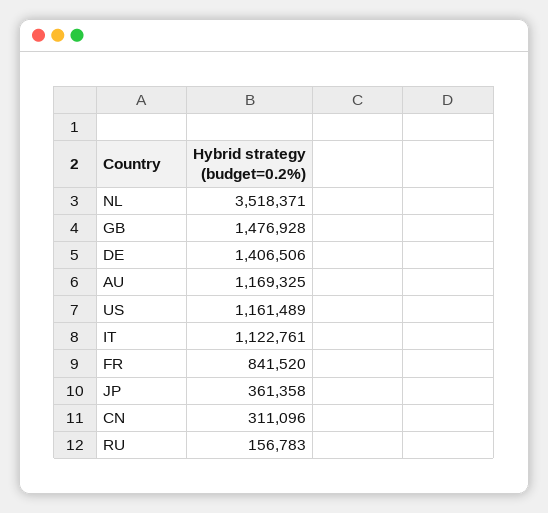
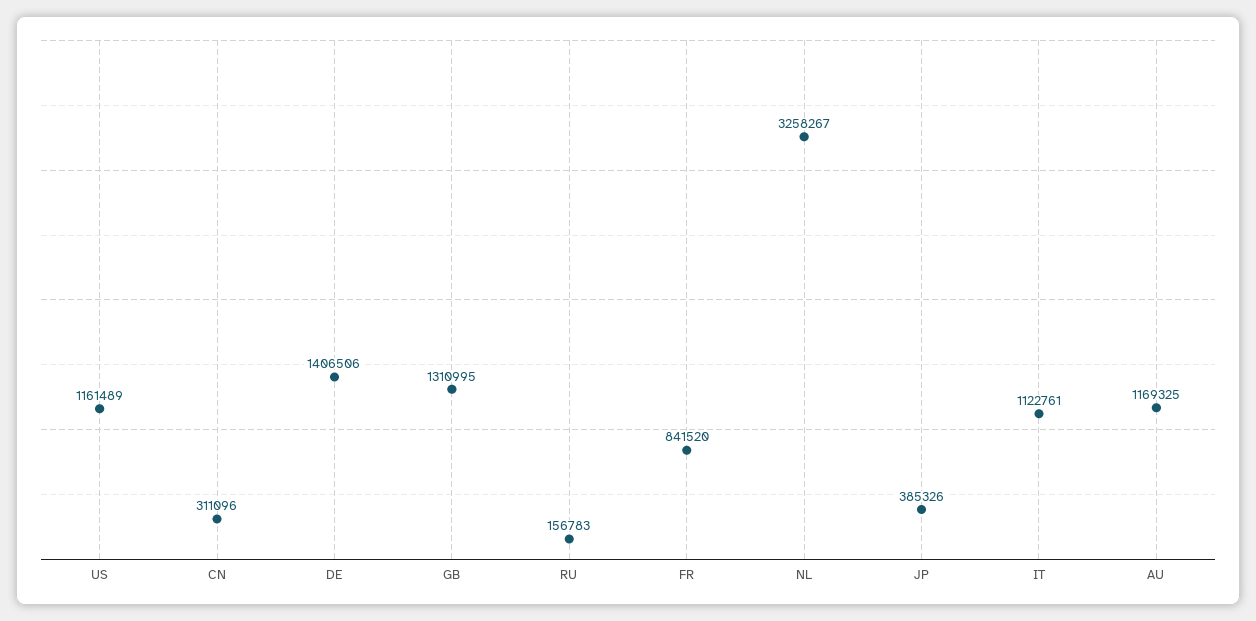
NL: 3518371 -> 3258267
GB: 1476928 -> 1310995
JP: 361358 -> 385326

